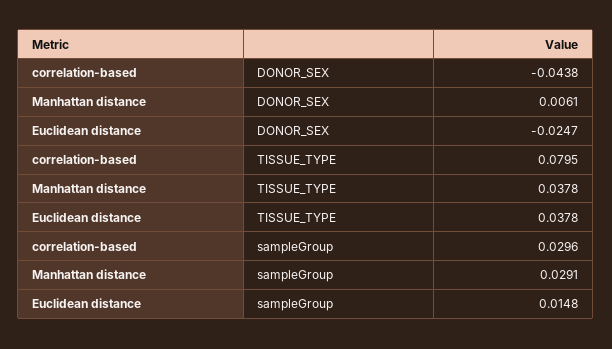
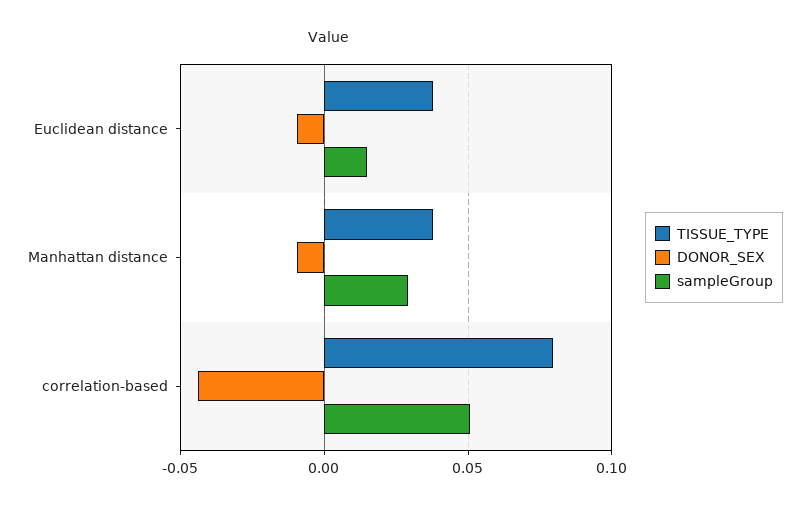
DONOR_SEX, Manhattan distance: 0.0061 -> -0.01
DONOR_SEX, Euclidean distance: -0.0247 -> -0.01
sampleGroup, correlation-based: 0.0296 -> 0.05

